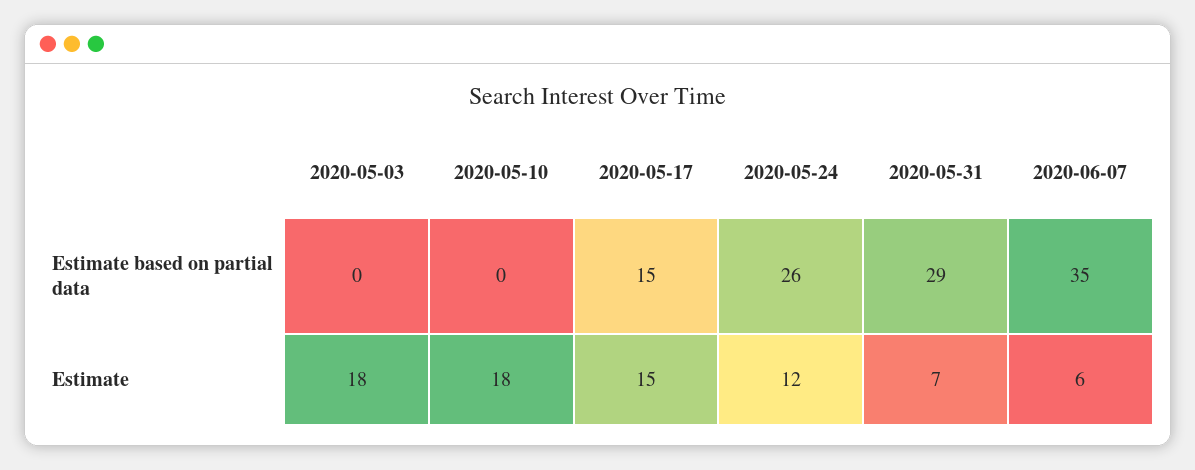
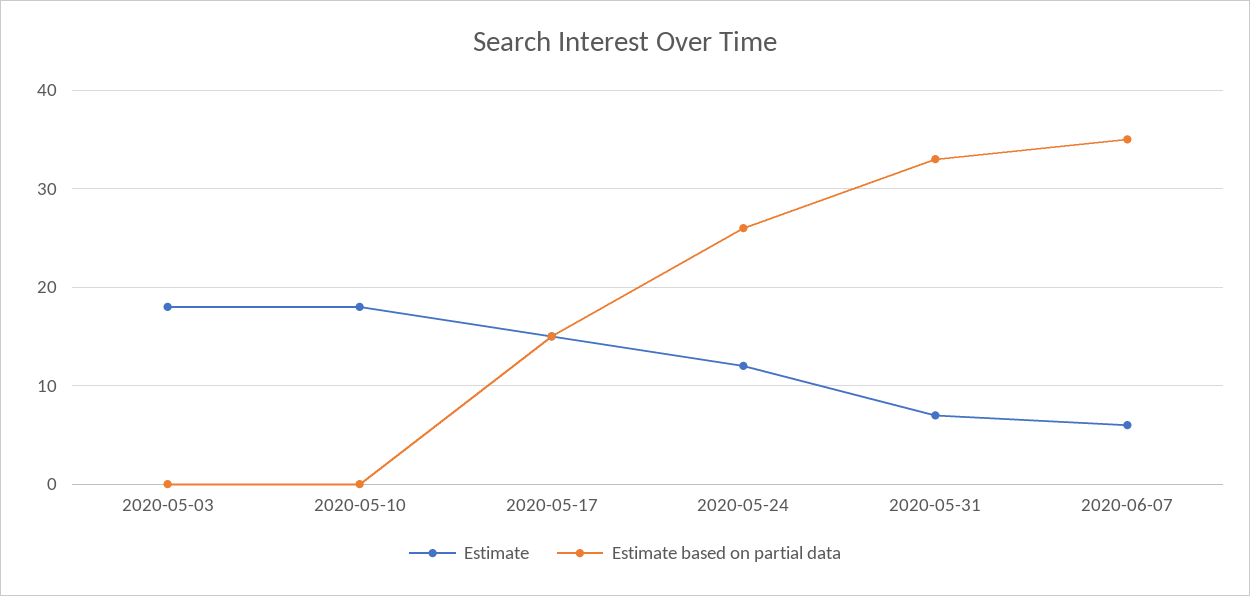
Estimate based on partial data, 2020-05-31: 29 -> 33

